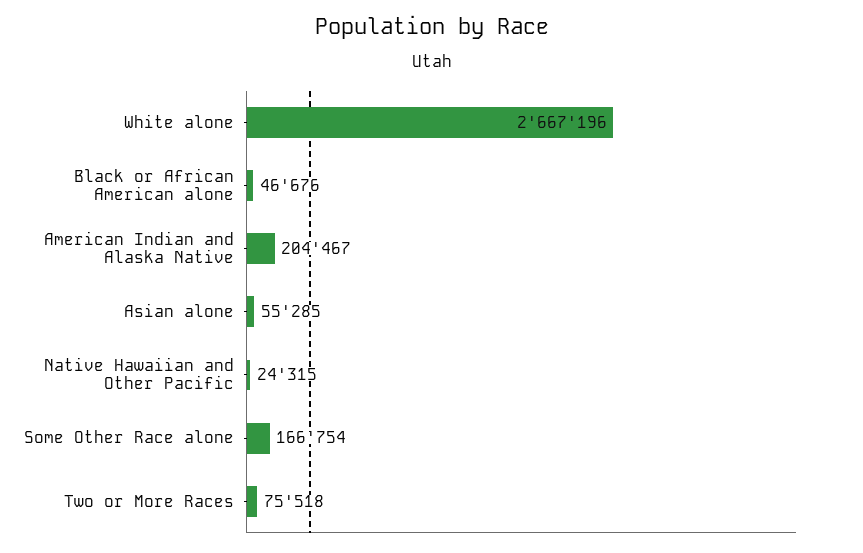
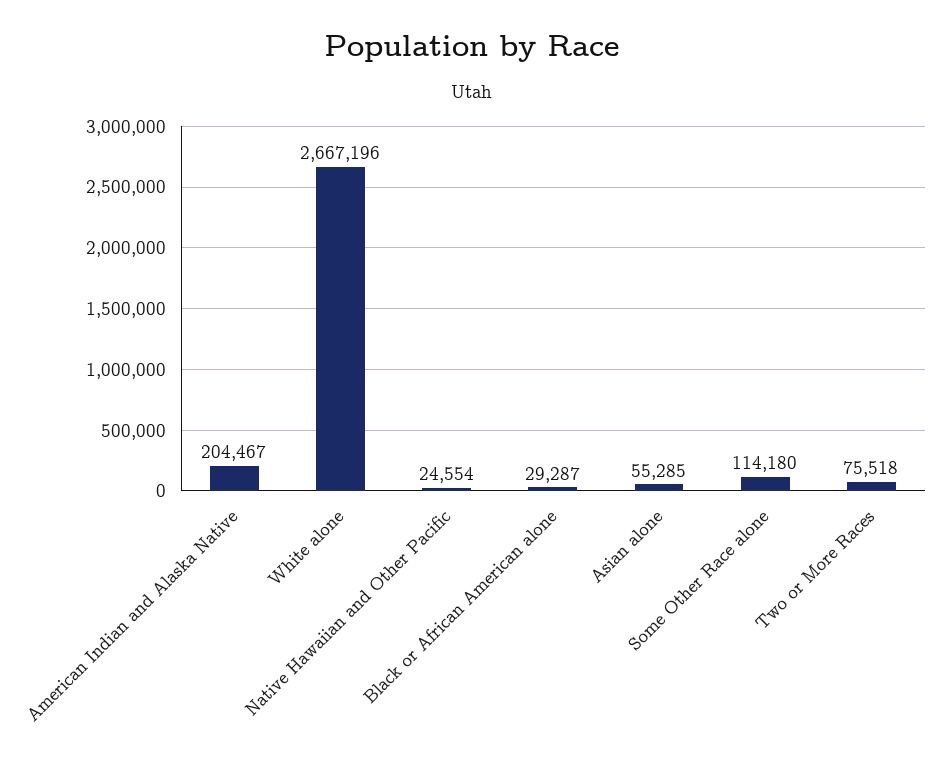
Black or African American alone: 46676 -> 29287
Native Hawaiian and Other Pacific: 24315 -> 24554
Some Other Race alone: 166754 -> 114180

